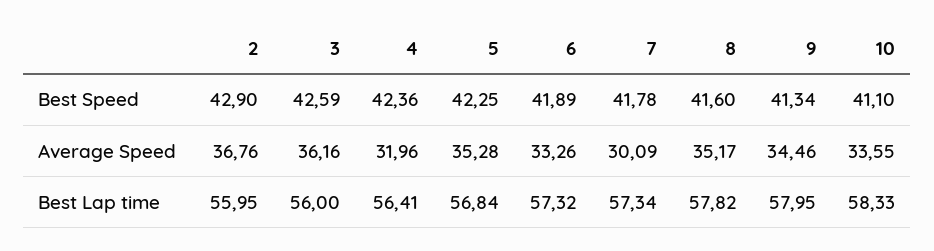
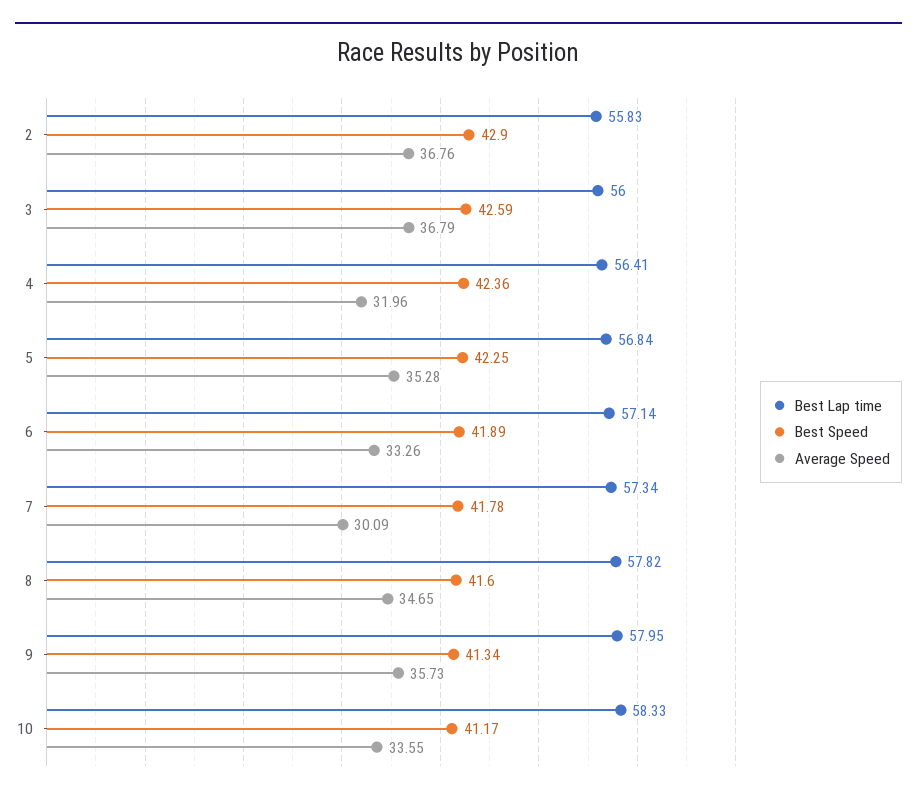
Best Speed, 10: 41.1 -> 41.17
Average Speed, 3: 36.16 -> 36.79
Average Speed, 8: 35.17 -> 34.65
Average Speed, 9: 34.46 -> 35.73
Best Lap time, 2: 55.95 -> 55.83
Best Lap time, 6: 57.32 -> 57.14

